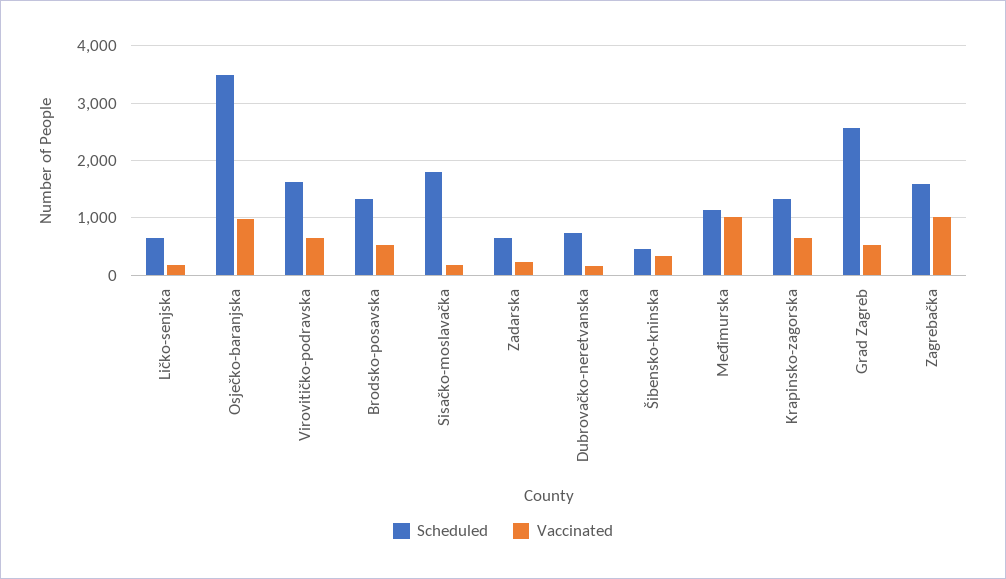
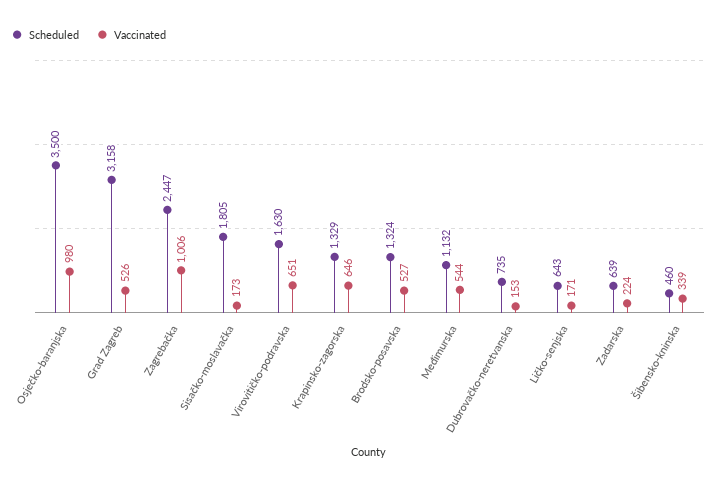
Vaccinated, Međimurska: 1000 -> 544
Scheduled, Grad Zagreb: 2600 -> 3158
Scheduled, Zagrebačka: 1600 -> 2447

